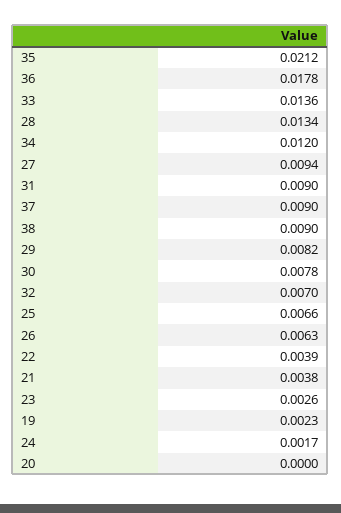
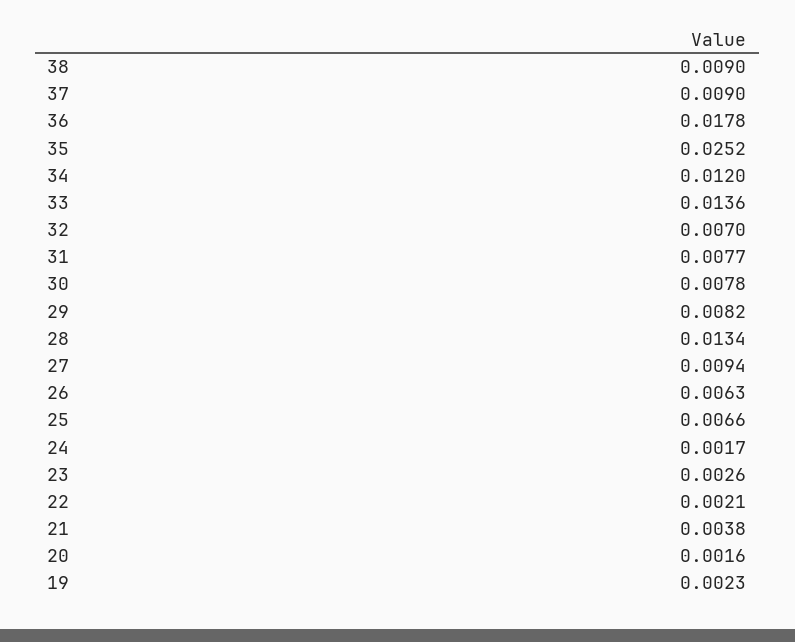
35: 0.0212 -> 0.0252
31: 0.009 -> 0.0077
22: 0.0039 -> 0.0021
20: 0 -> 0.0016

